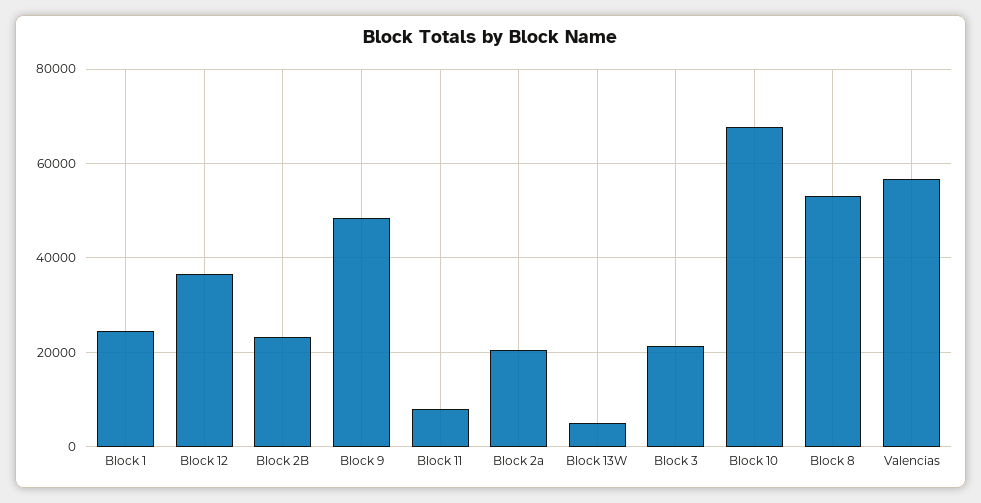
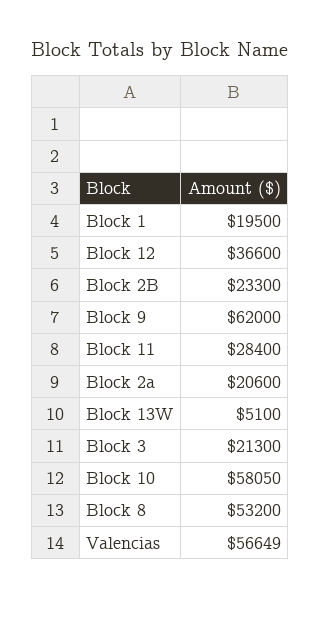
Block 1: 24000 -> 19500
Block 9: 48000 -> 62000
Block 11: 8000 -> 28400
Block 10: 68000 -> 58050

